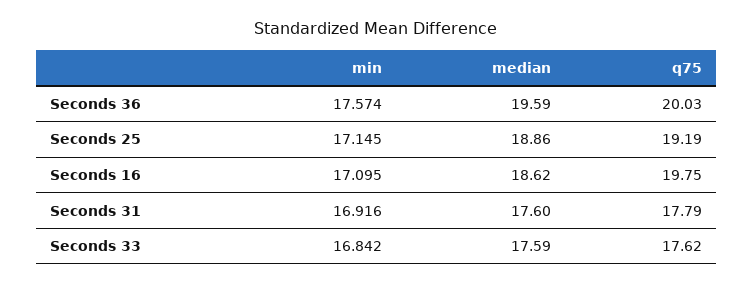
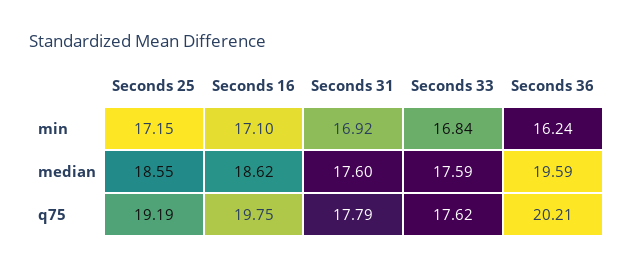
min, Seconds 36: 17.574 -> 16.24
q75, Seconds 36: 20.03 -> 20.21
median, Seconds 25: 18.86 -> 18.55

